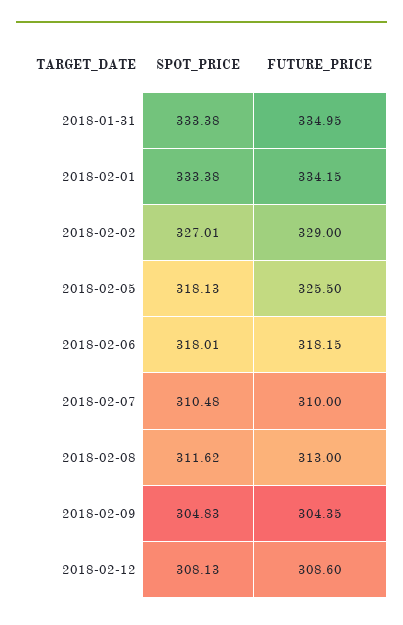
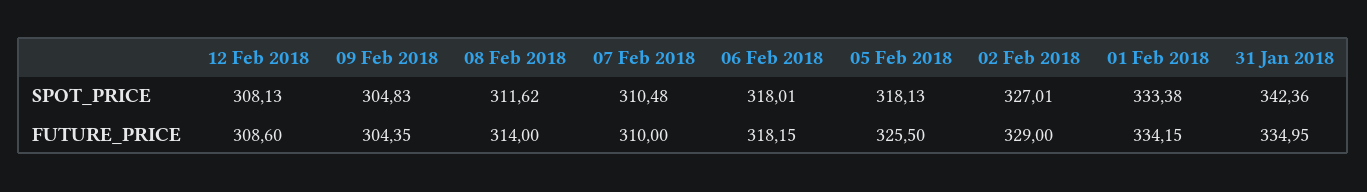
SPOT_PRICE, 2018-01-31: 333.38 -> 342.36
FUTURE_PRICE, 2018-02-08: 313 -> 314

